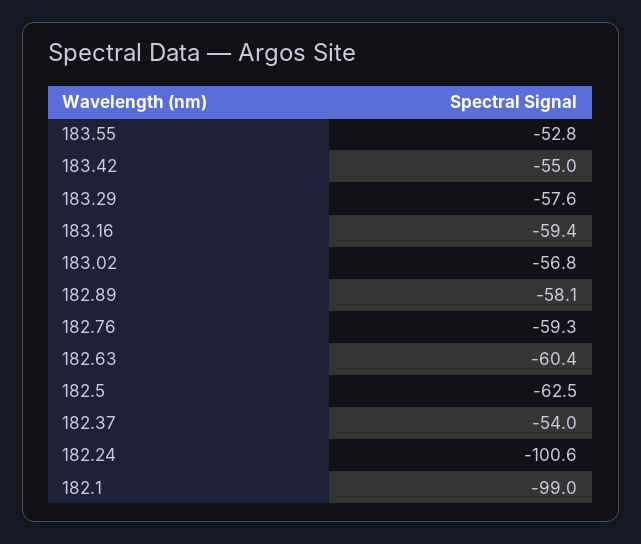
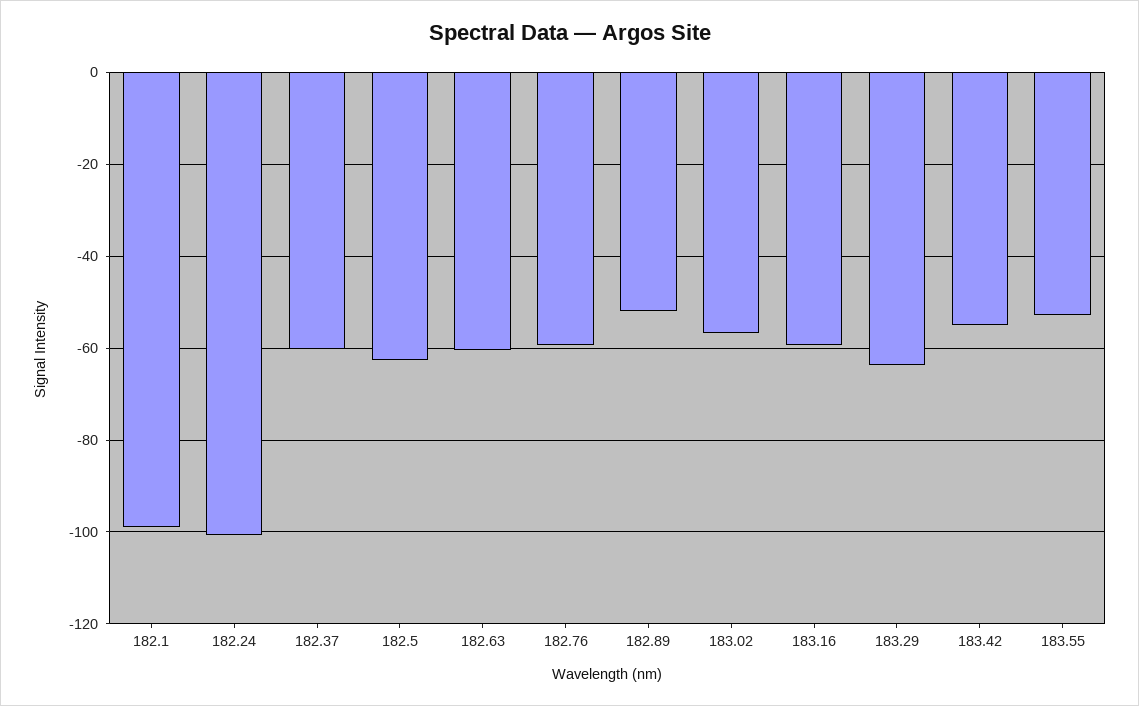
183.29: -57.6 -> -64
182.89: -58.1 -> -52
182.37: -54 -> -60

